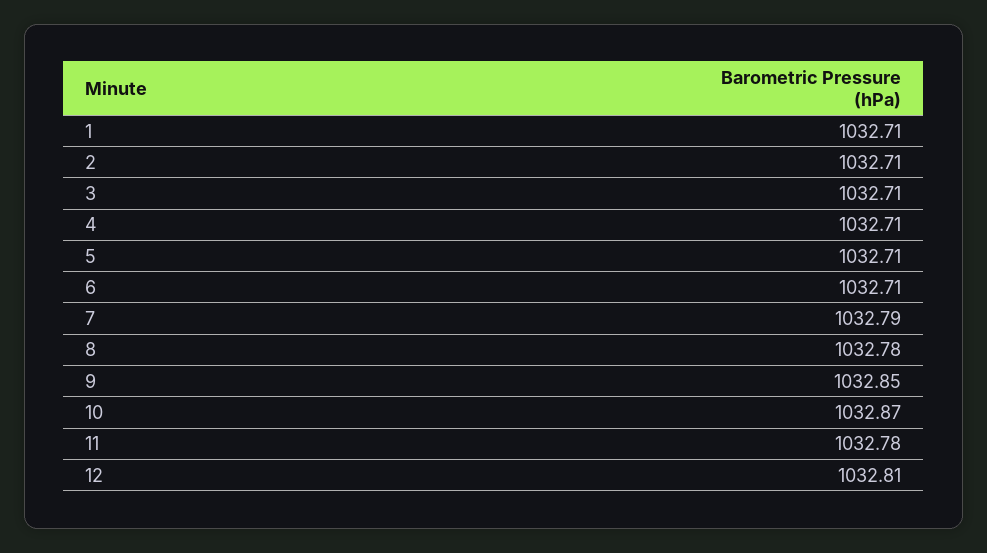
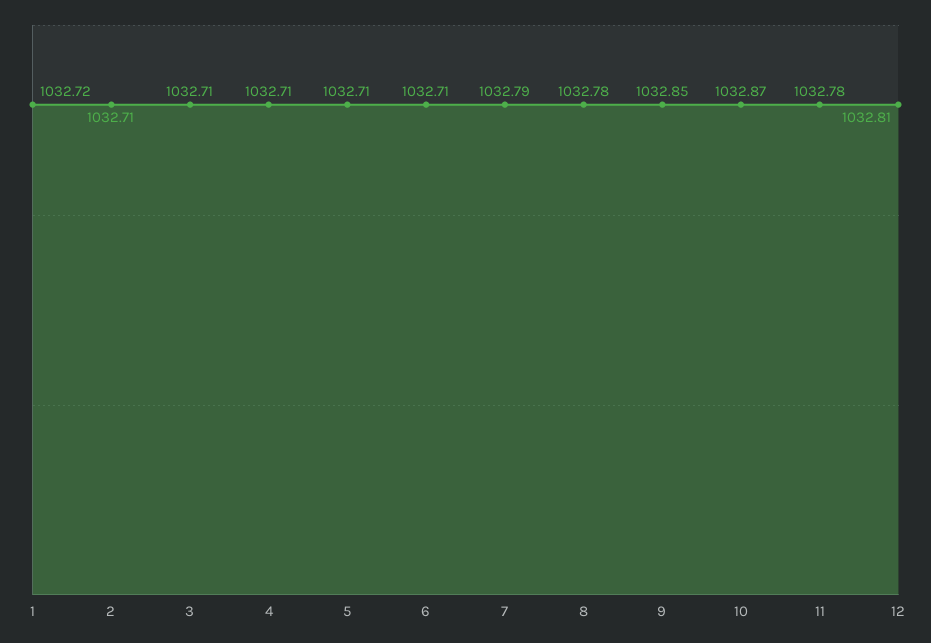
1: 1032.71 -> 1032.72

